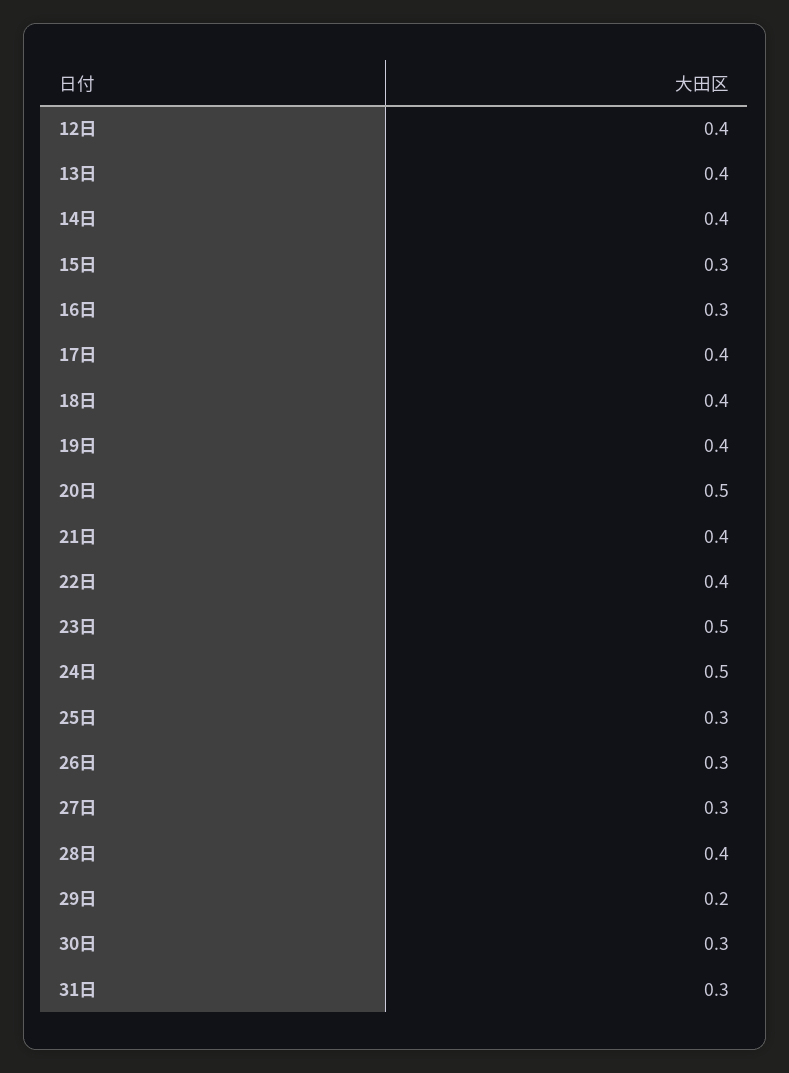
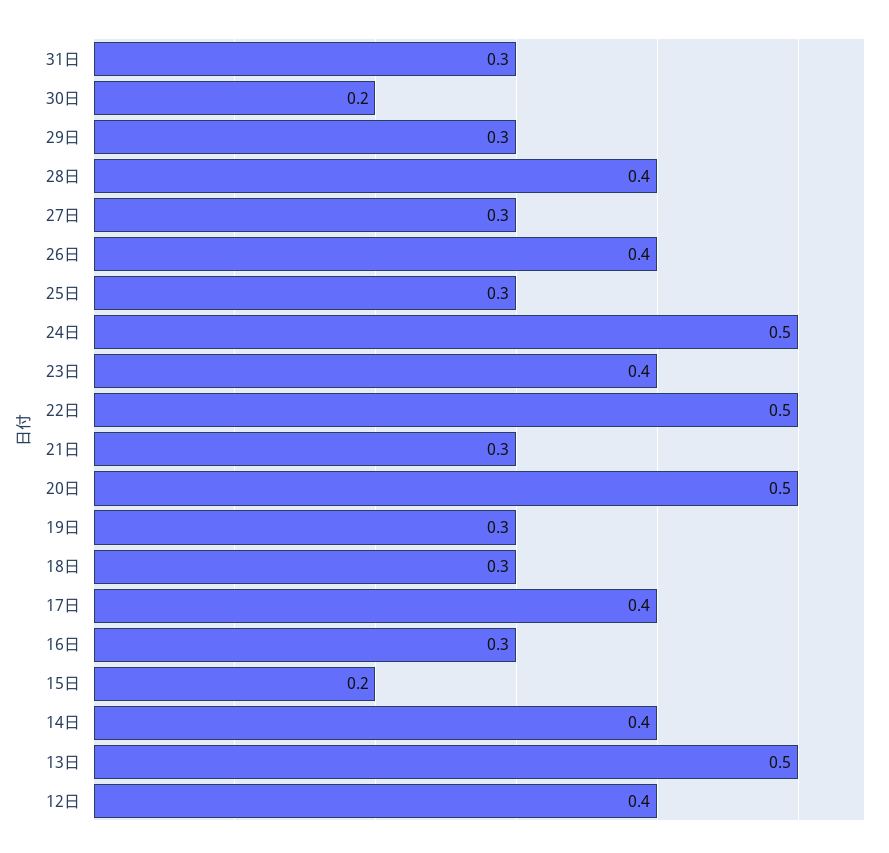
13日: 0.4 -> 0.5
15日: 0.3 -> 0.2
18日: 0.4 -> 0.3
19日: 0.4 -> 0.3
21日: 0.4 -> 0.3
22日: 0.4 -> 0.5
23日: 0.5 -> 0.4
26日: 0.3 -> 0.4
29日: 0.2 -> 0.3
30日: 0.3 -> 0.2

